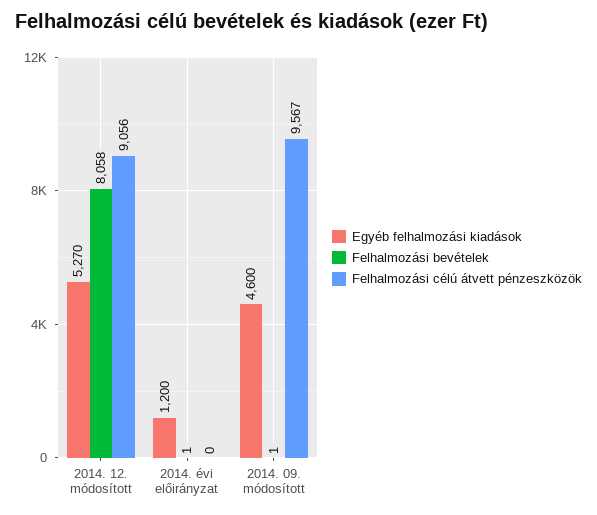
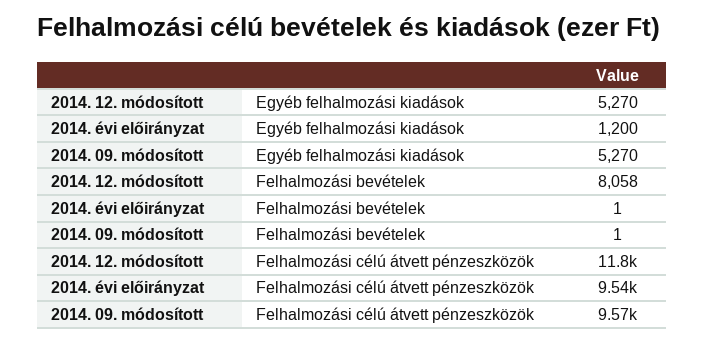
Felhalmozási célú átvett pénzeszközök, 2014. 12. módosított: 9056 -> 11800
Felhalmozási célú átvett pénzeszközök, 2014. évi előirányzat: 0 -> 9540
Egyéb felhalmozási kiadások, 2014. 09. módosított: 4600 -> 5270

